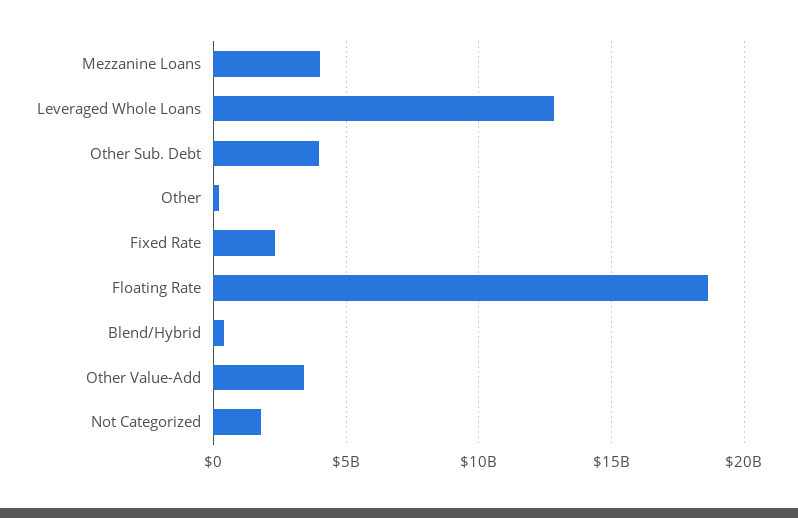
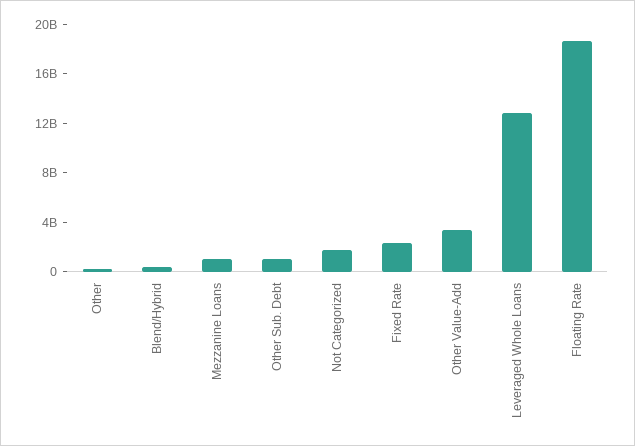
Mezzanine Loans: 4000000000 -> 1000000000
Other Sub. Debt: 4000000000 -> 1000000000

